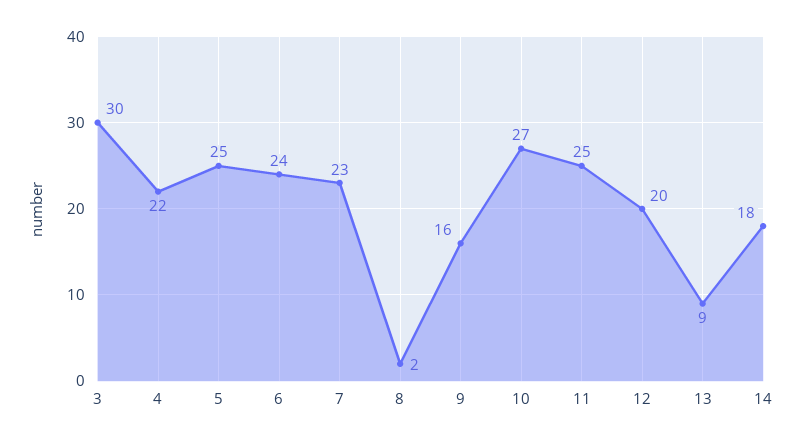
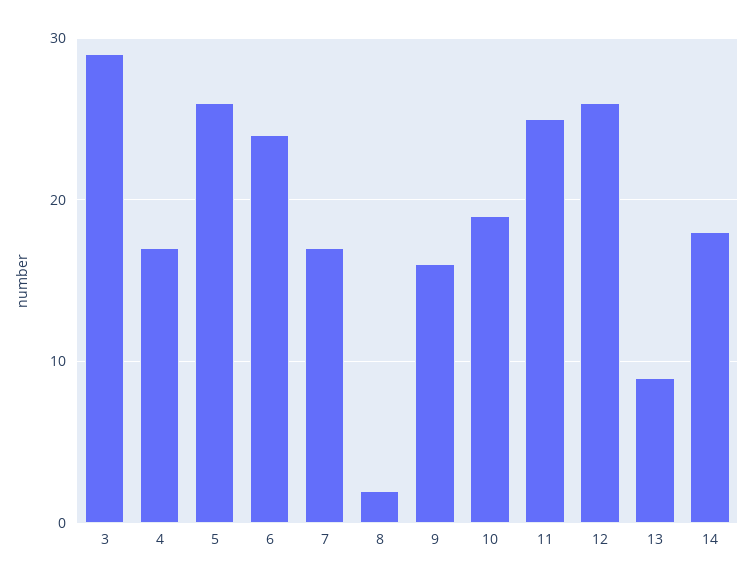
3: 30 -> 29
4: 22 -> 17
5: 25 -> 26
7: 23 -> 17
10: 27 -> 19
12: 20 -> 26

